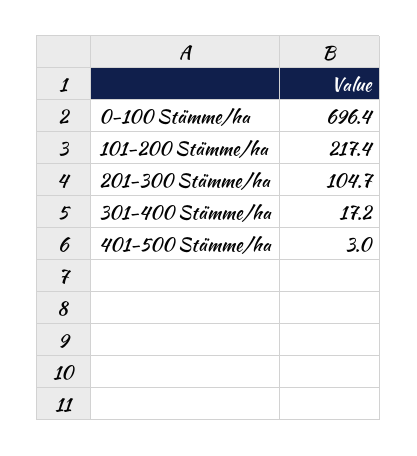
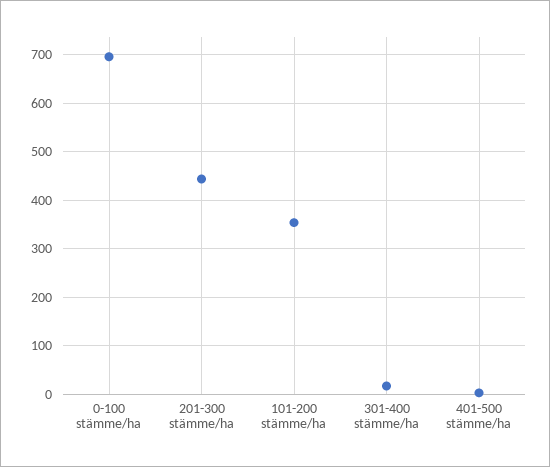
101-200 Stämme/ha: 217.4 -> 360
201-300 Stämme/ha: 104.7 -> 440

